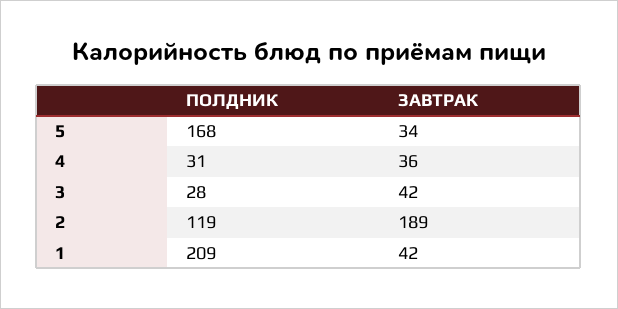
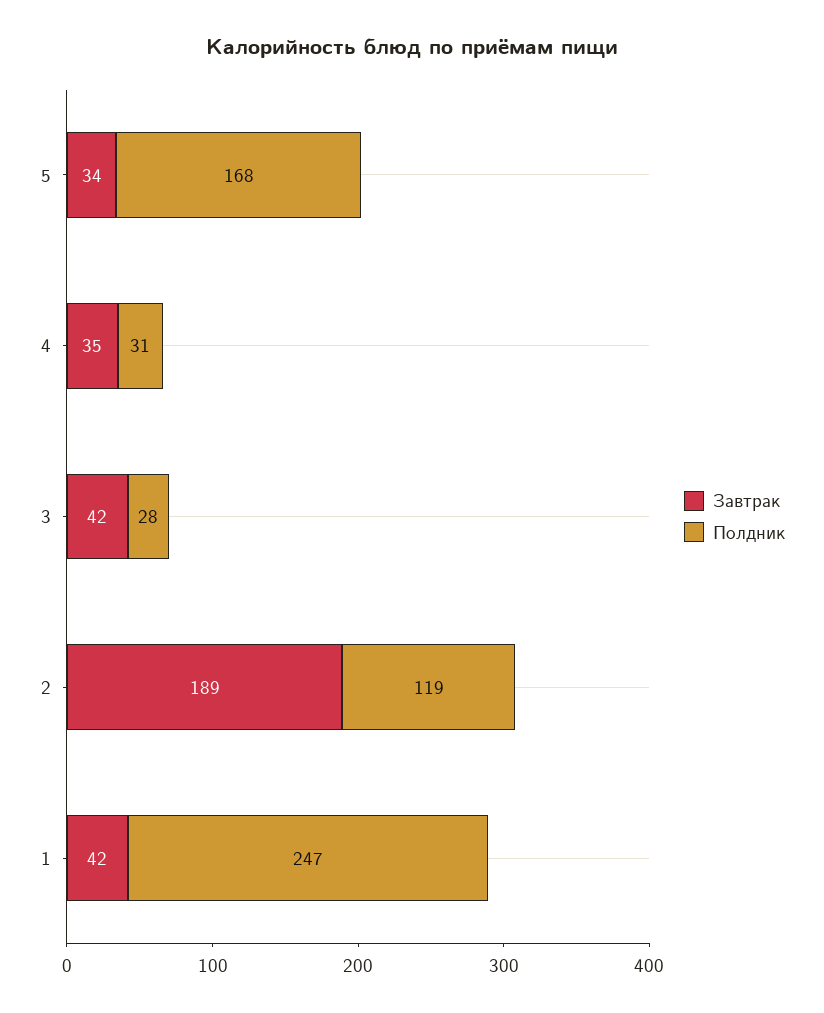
ЗАВТРАК, 4: 36 -> 35
ПОЛДНИК, 1: 209 -> 247

